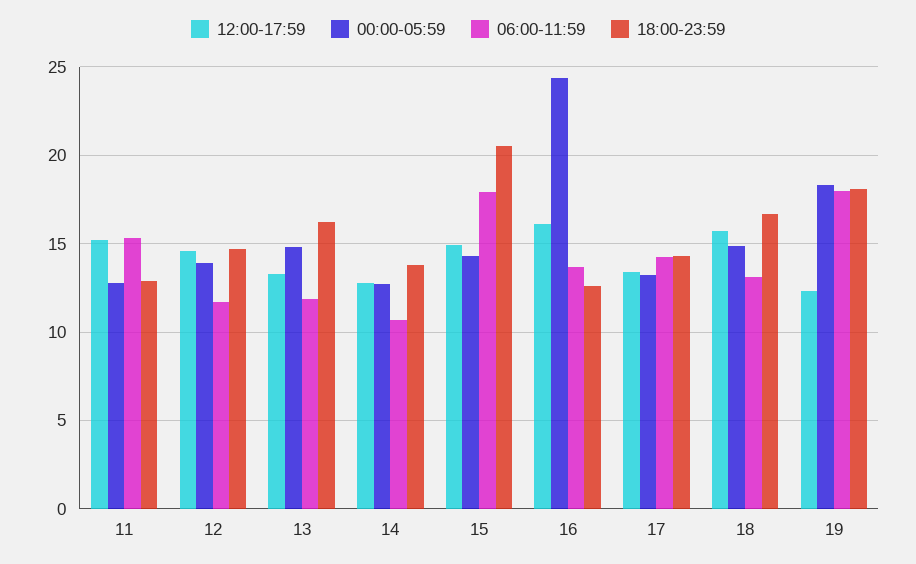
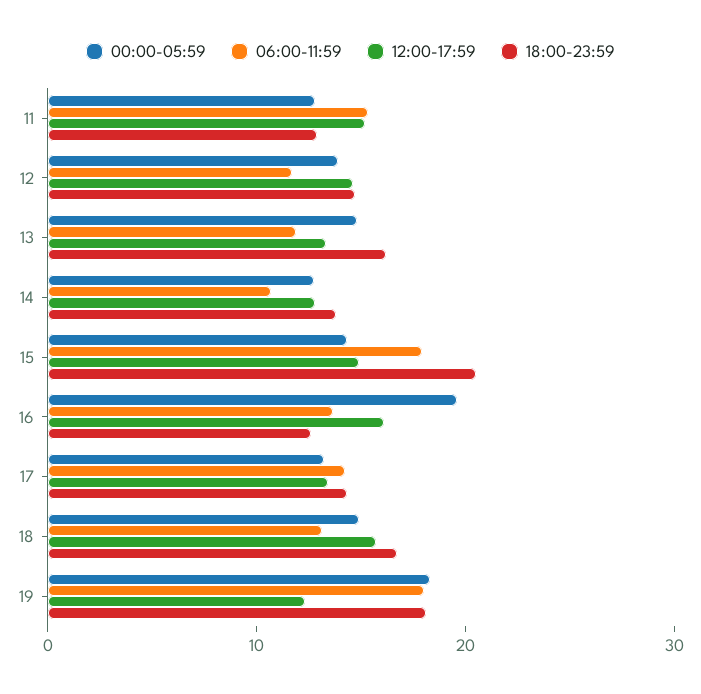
00:00-05:59, 16: 24.5 -> 20

